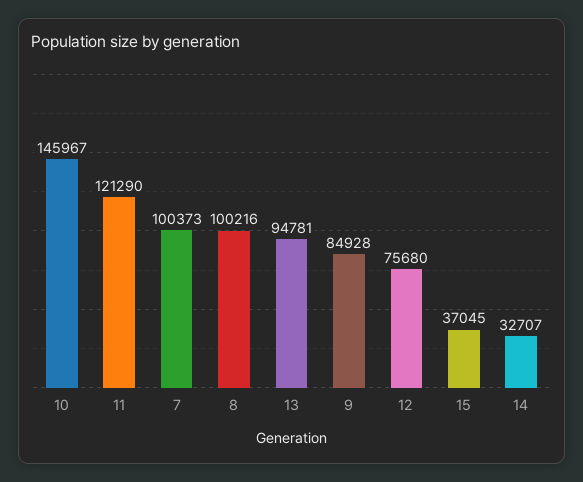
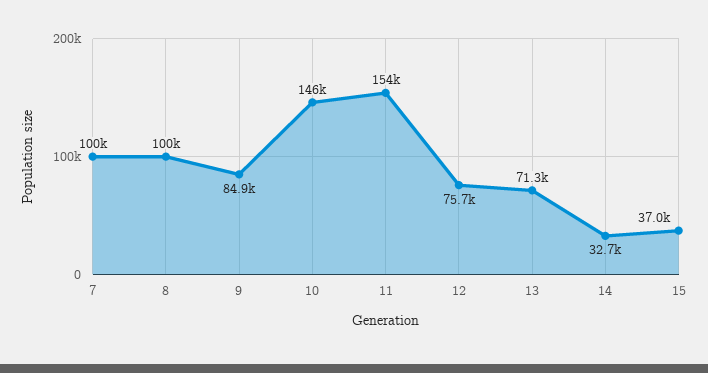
11: 121290 -> 154000
13: 94781 -> 71300

